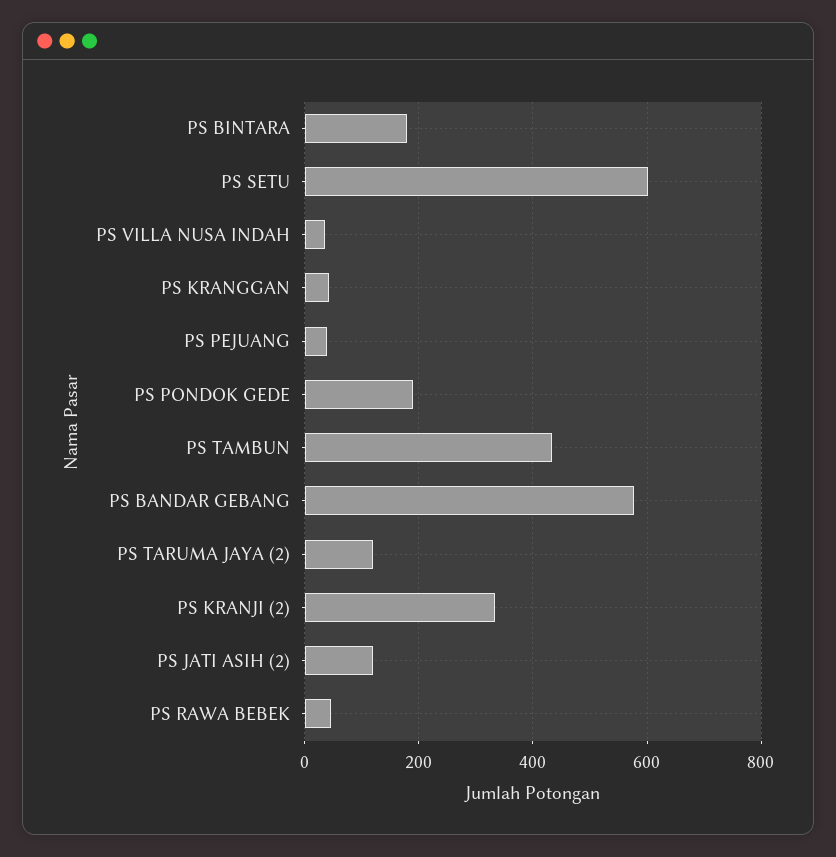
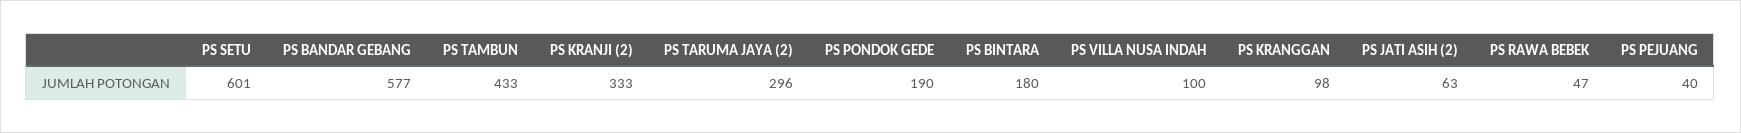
PS VILLA NUSA INDAH: 40 -> 100
PS KRANGGAN: 40 -> 98
PS TARUMA JAYA (2): 120 -> 296
PS JATI ASIH (2): 120 -> 63

